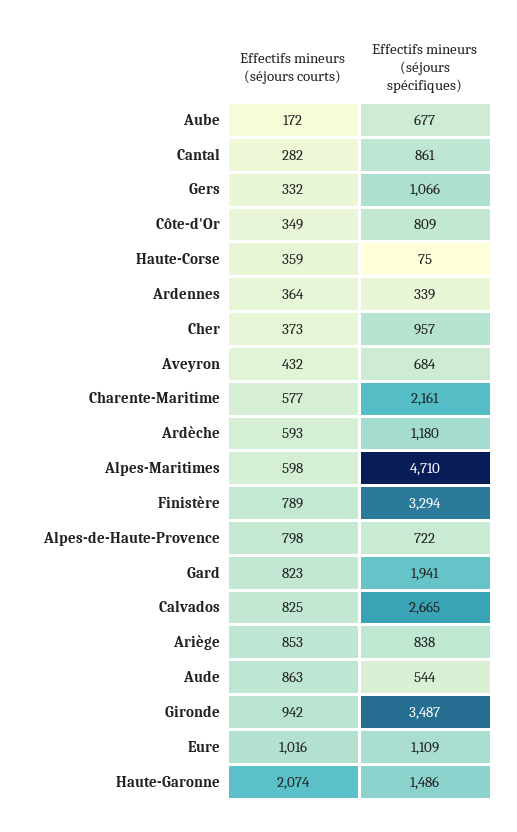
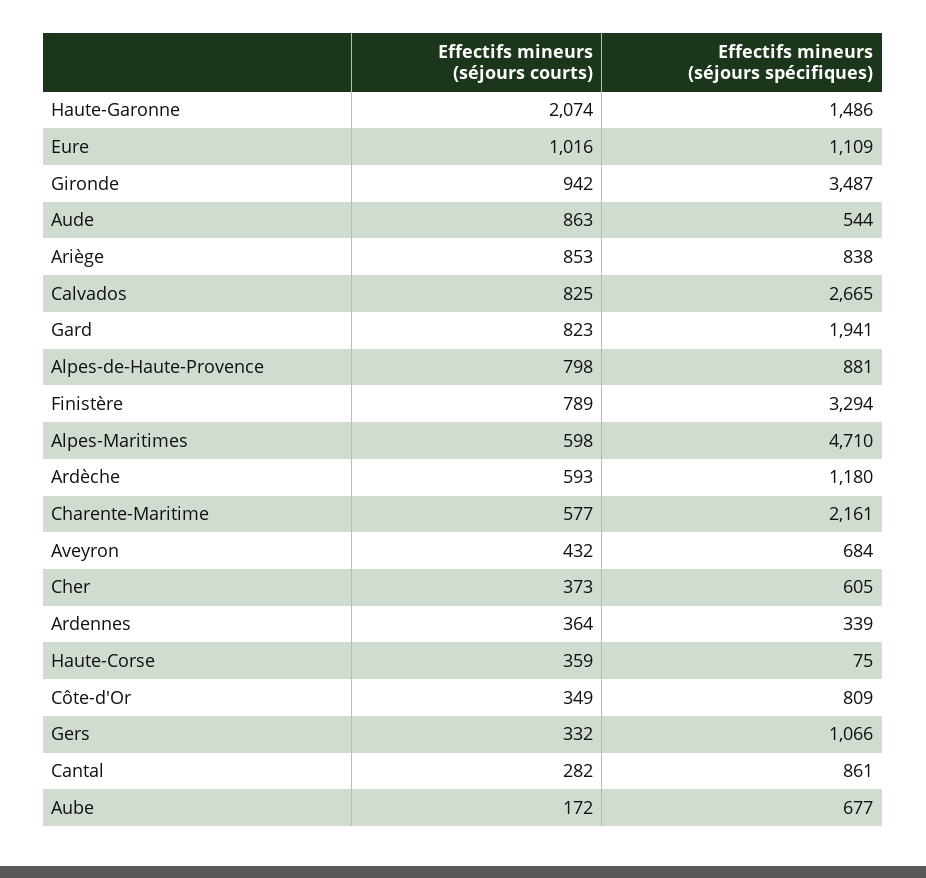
Effectifs mineurs (séjours spécifiques), Cher: 957 -> 605
Effectifs mineurs (séjours spécifiques), Alpes-de-Haute-Provence: 722 -> 881

